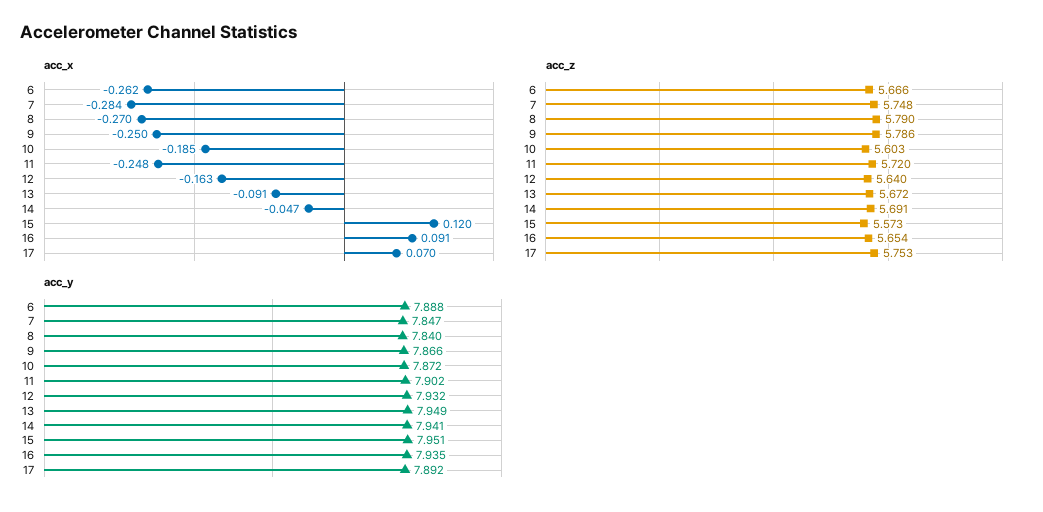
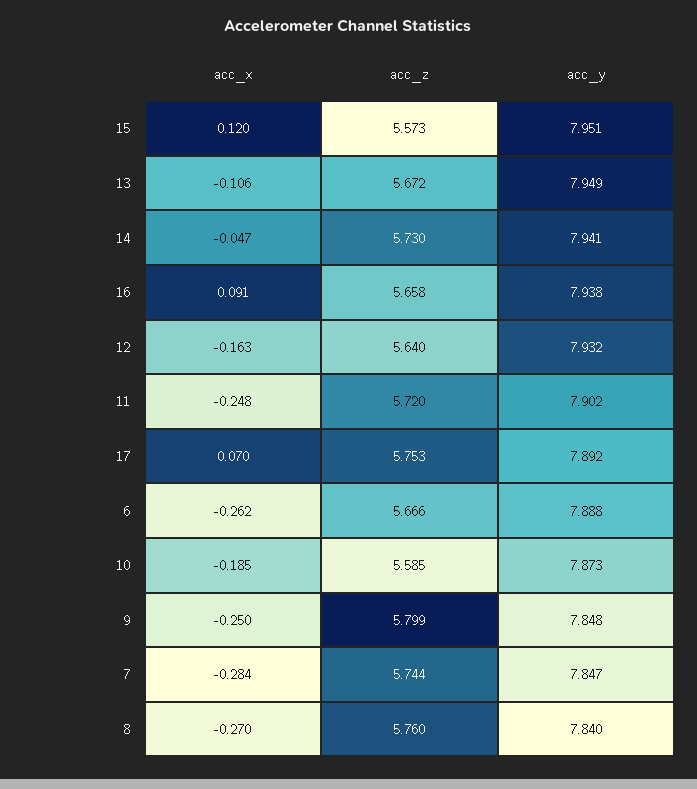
acc_x, 13: -0.091 -> -0.106
acc_z, 7: 5.748 -> 5.744
acc_z, 8: 5.79 -> 5.76
acc_z, 9: 5.786 -> 5.799
acc_z, 10: 5.603 -> 5.585
acc_z, 14: 5.691 -> 5.73
acc_z, 16: 5.654 -> 5.658
acc_y, 9: 7.866 -> 7.848
acc_y, 10: 7.872 -> 7.873
acc_y, 16: 7.935 -> 7.938

